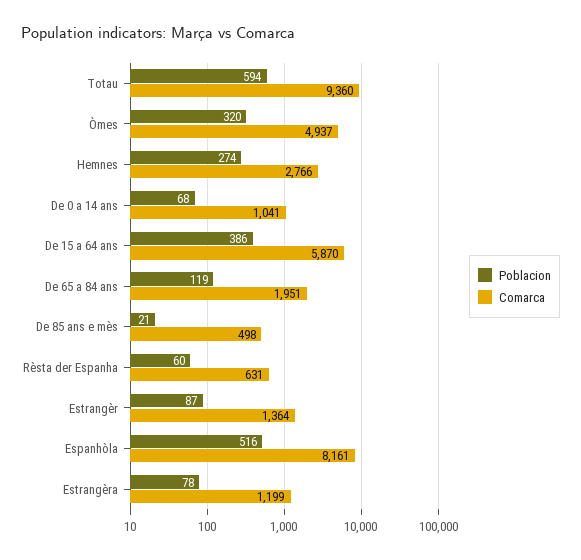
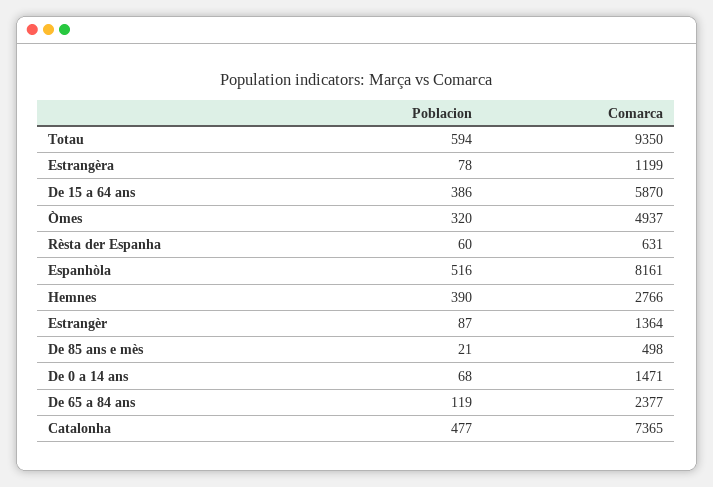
Comarca, Totau: 9360 -> 9350
Poblacion, Hemnes: 274 -> 390
Comarca, De 0 a 14 ans: 1041 -> 1471
Comarca, De 65 a 84 ans: 1951 -> 2377
Poblacion, Catalonha: none -> 477
Comarca, Catalonha: none -> 7365

